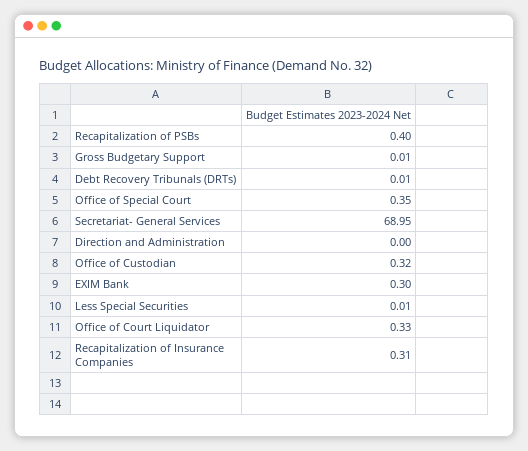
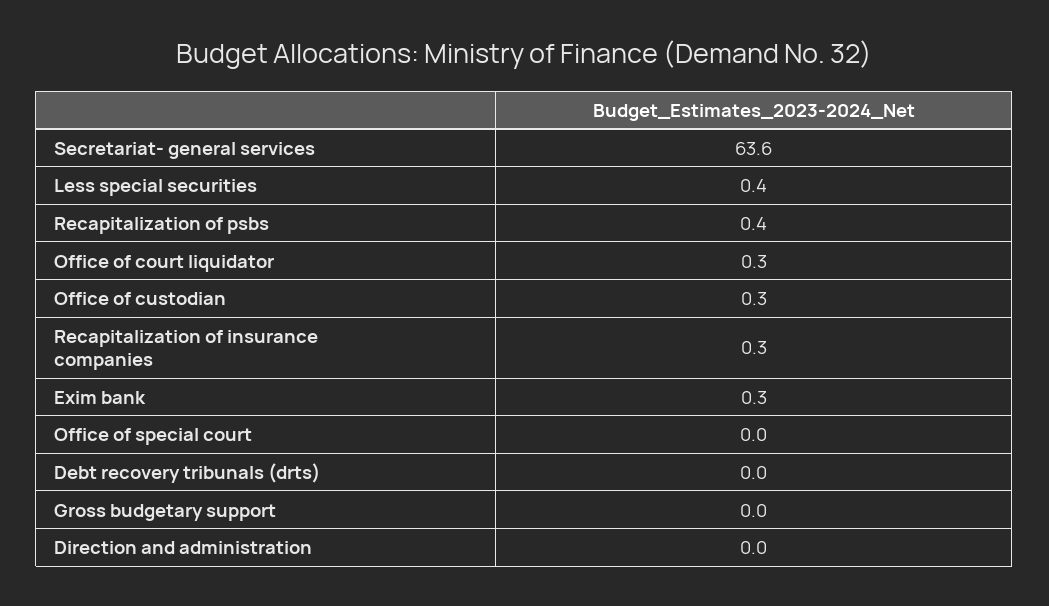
Office of Special Court: 0.35 -> 0
Secretariat- General Services: 68.95 -> 63.6
Less Special Securities: 0.01 -> 0.4

